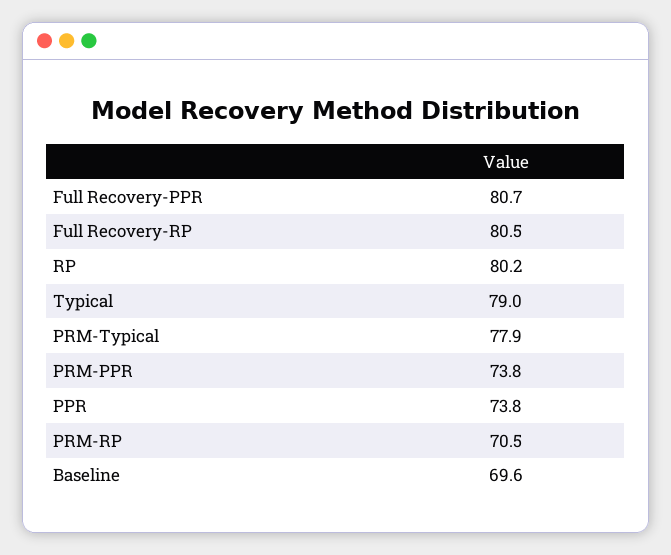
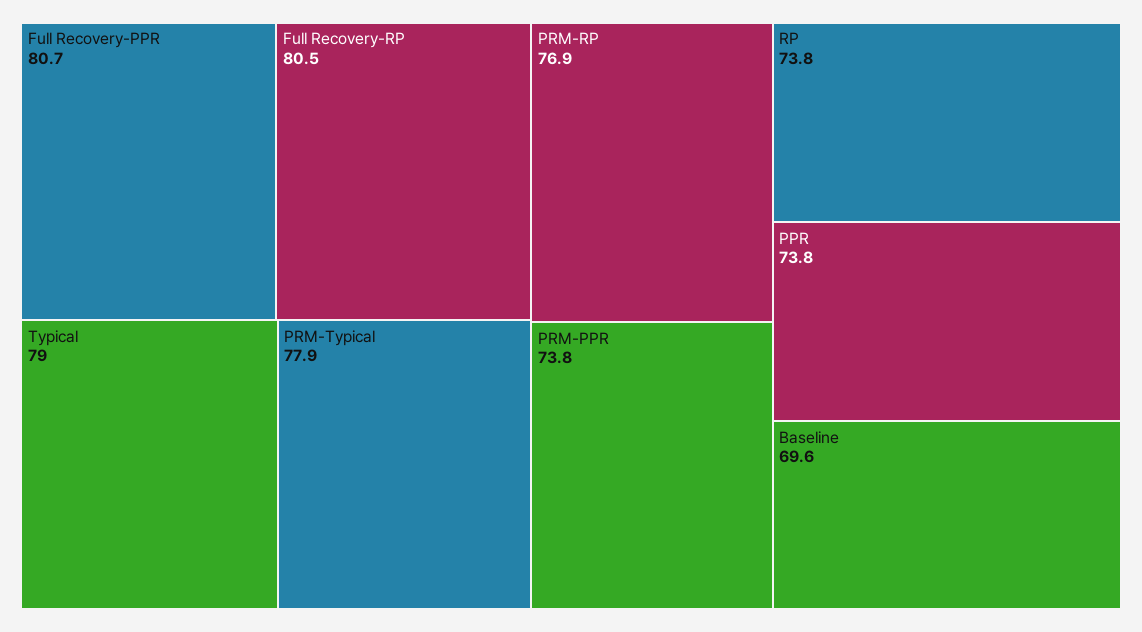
RP: 80.2 -> 73.8
PRM-RP: 70.5 -> 76.9

